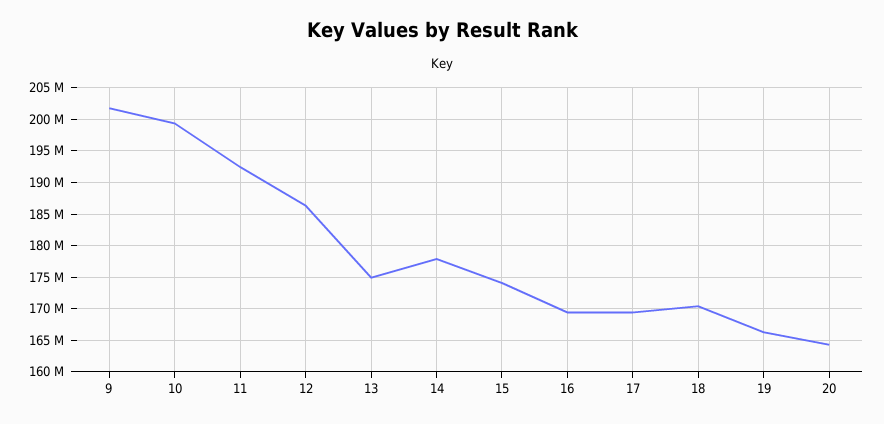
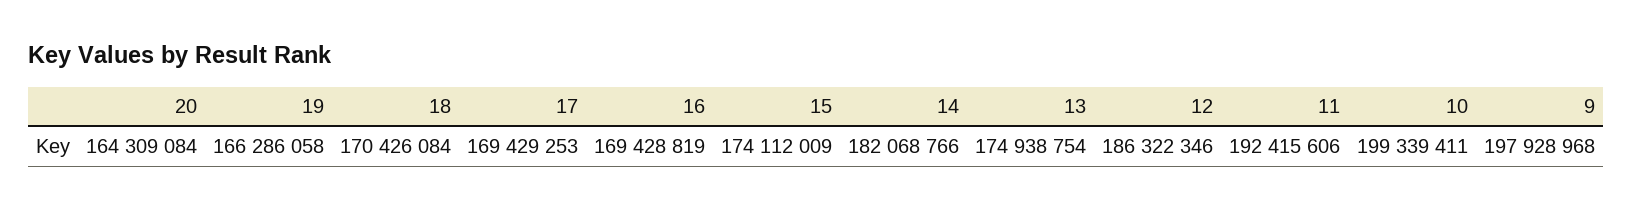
9: 202000000 -> 197928968
14: 178000000 -> 182068766

